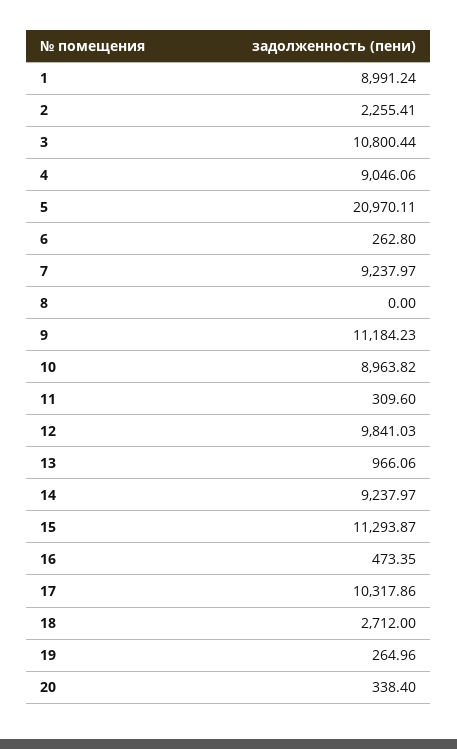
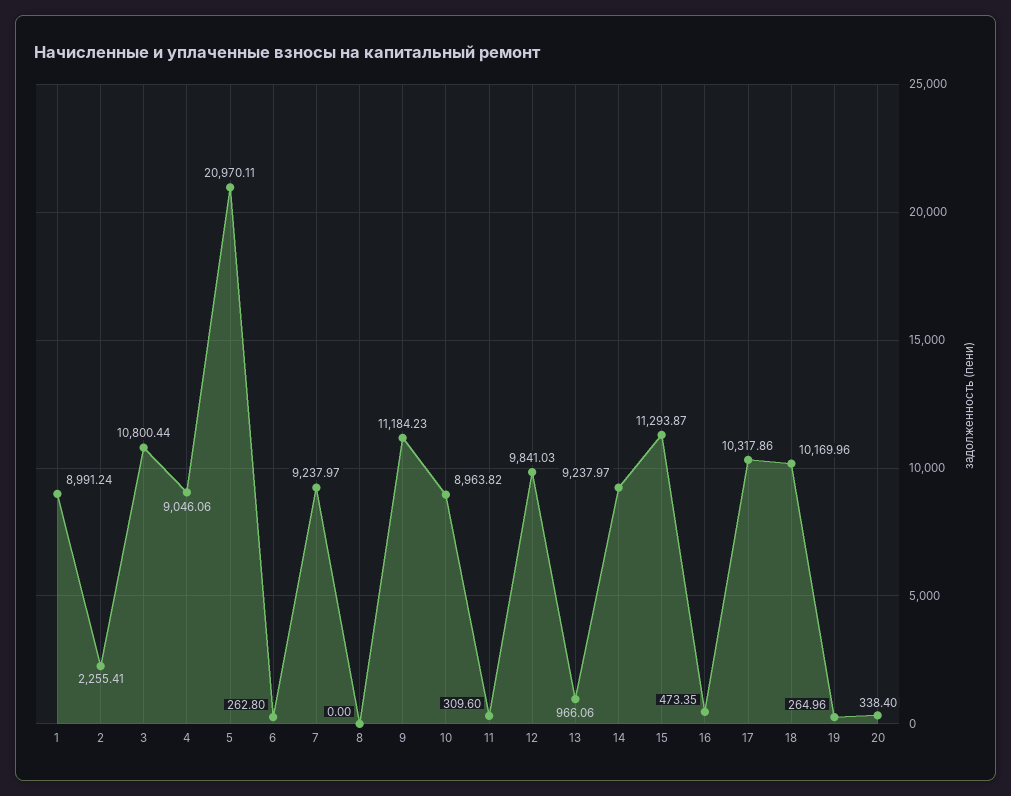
18: 2712 -> 10169.96

